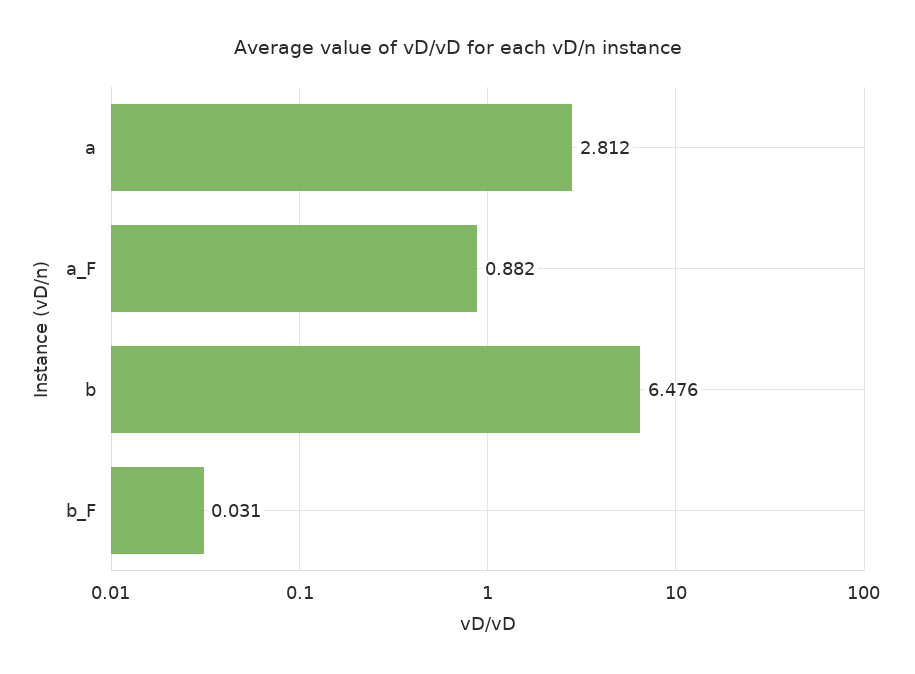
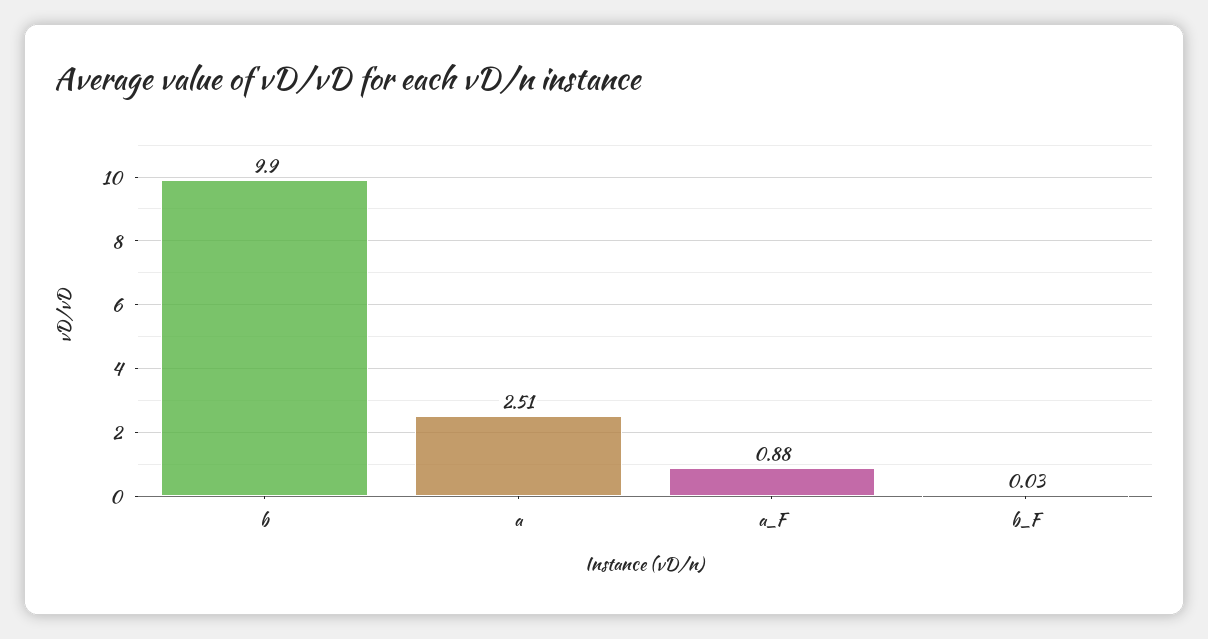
a: 2.812 -> 2.51
b: 6.476 -> 9.9

